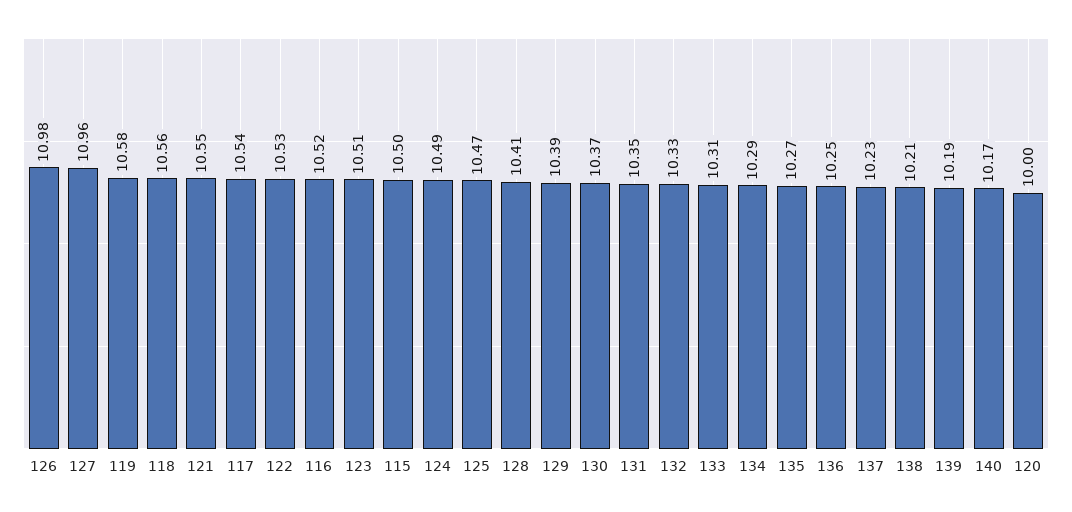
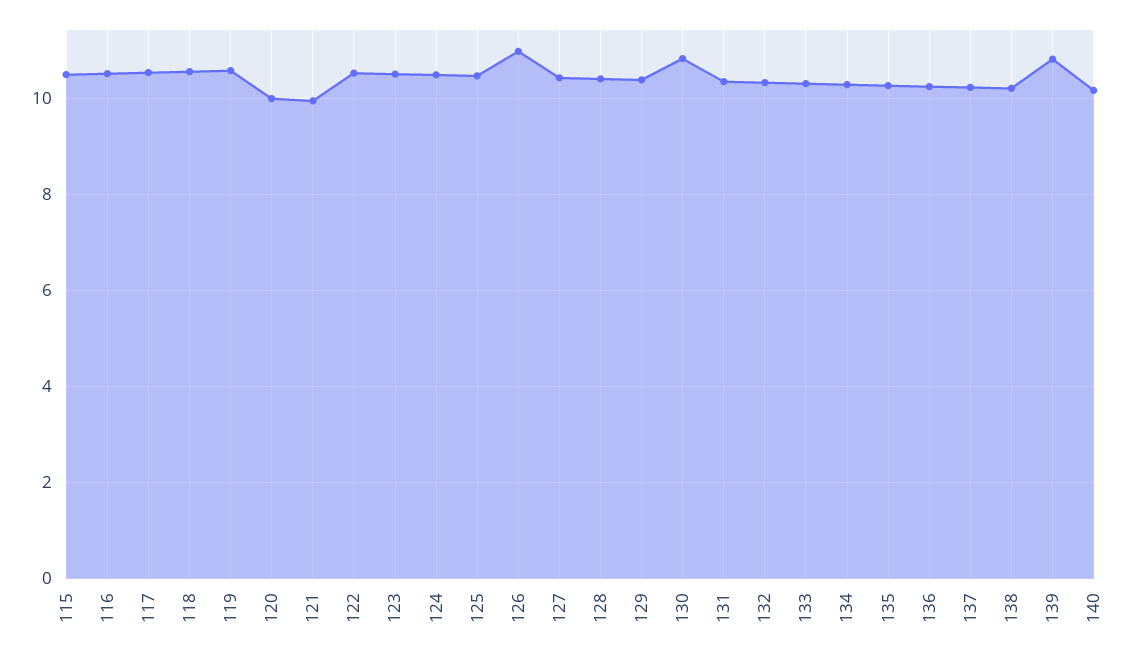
127: 10.96 -> 10.4
121: 10.55 -> 10
130: 10.37 -> 10.8
139: 10.19 -> 10.8

